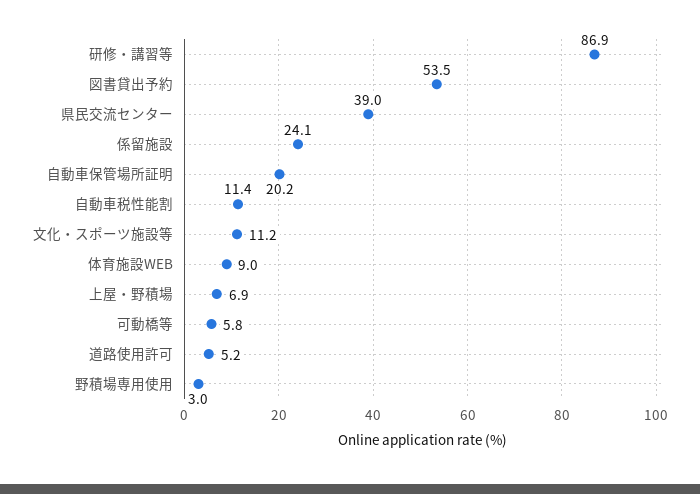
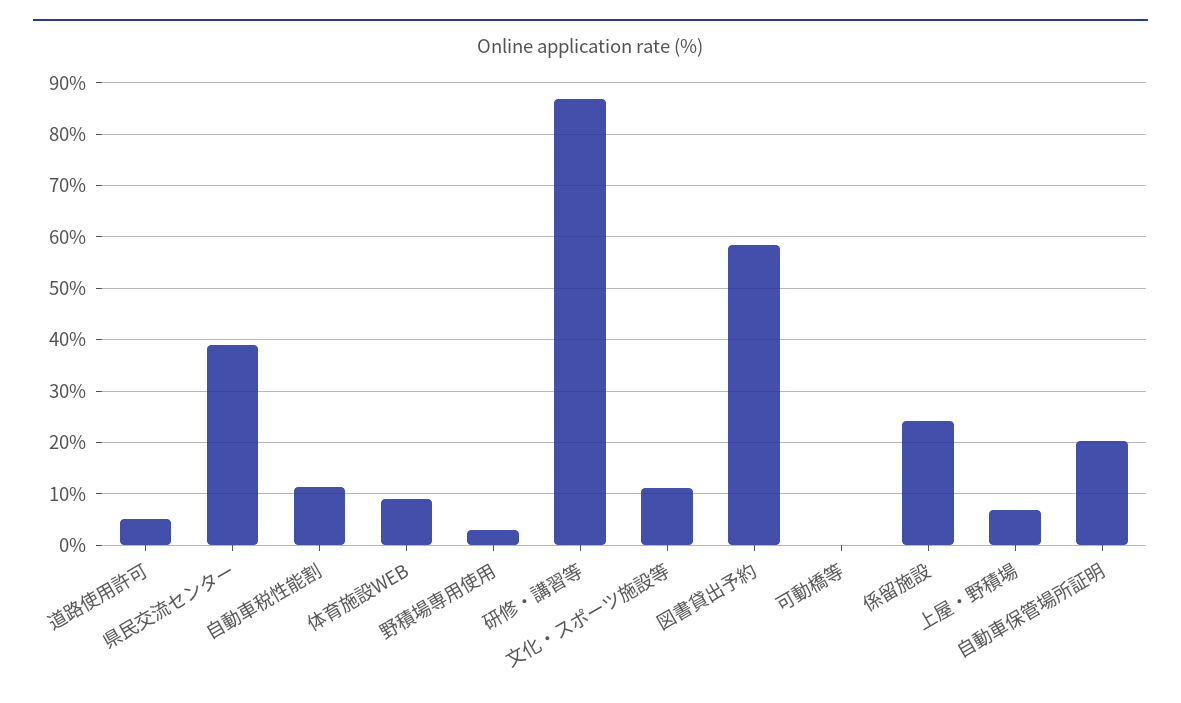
図書貸出予約: 53.5 -> 58
可動橋等: 5.8 -> 0

